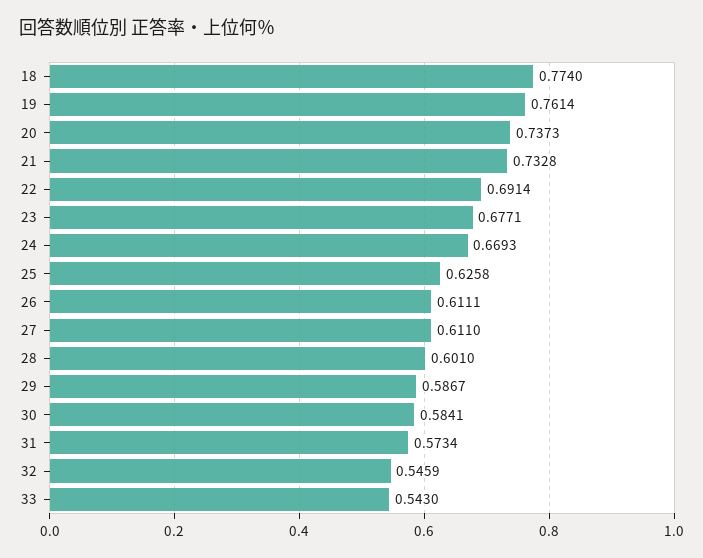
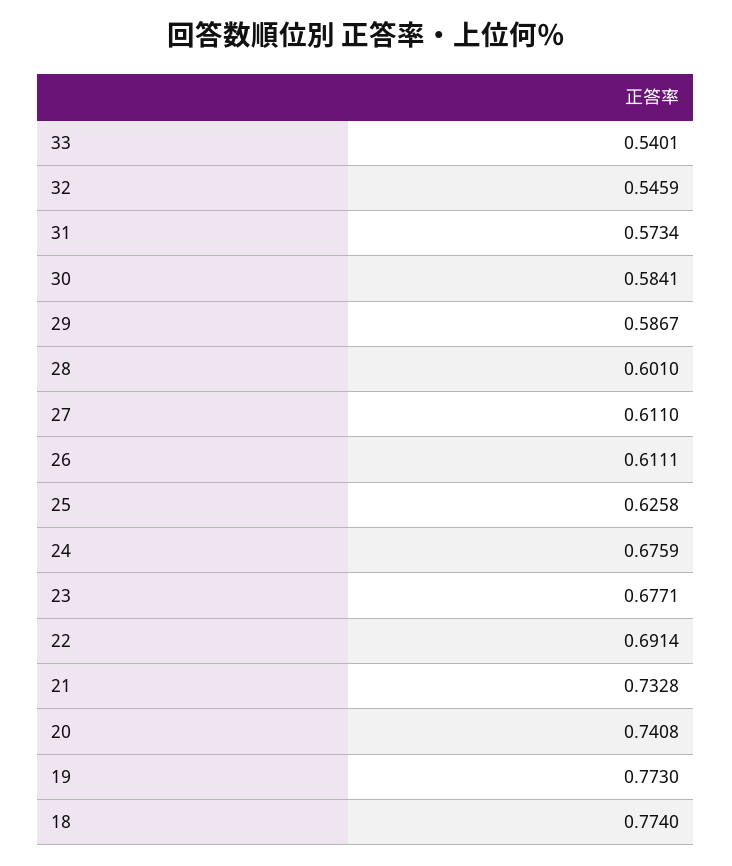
19: 0.7614 -> 0.773
20: 0.7373 -> 0.7408
24: 0.6693 -> 0.6759
33: 0.543 -> 0.5401

